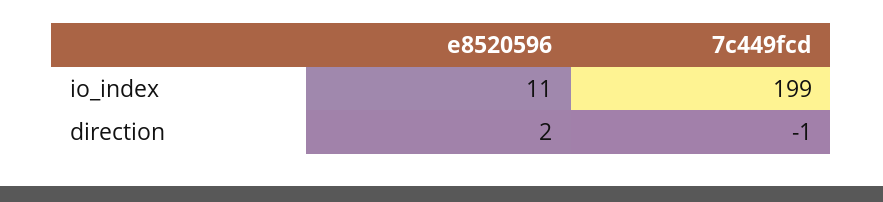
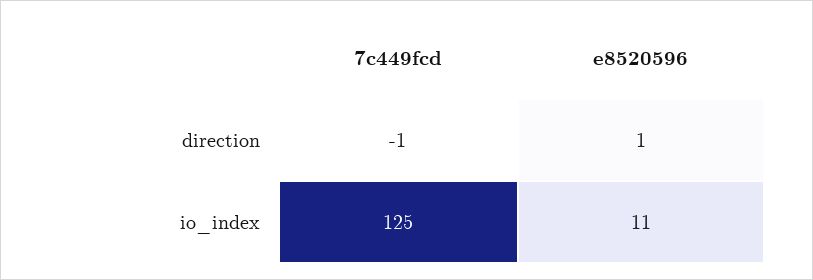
7c449fcd, io_index: 199 -> 125
e8520596, direction: 2 -> 1

